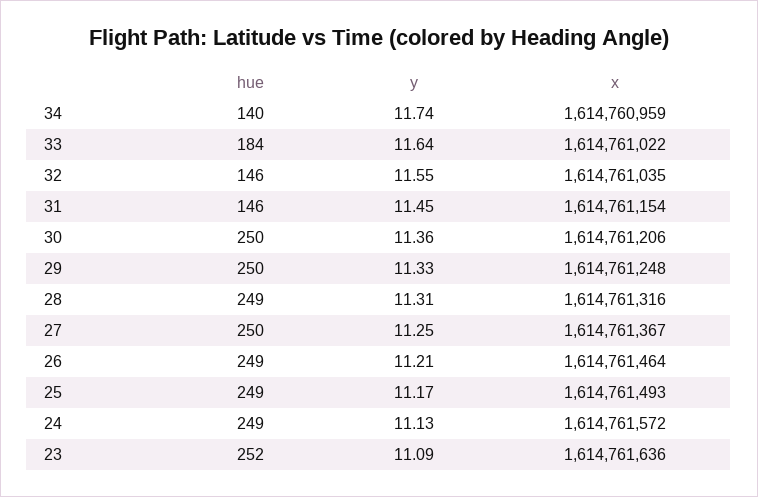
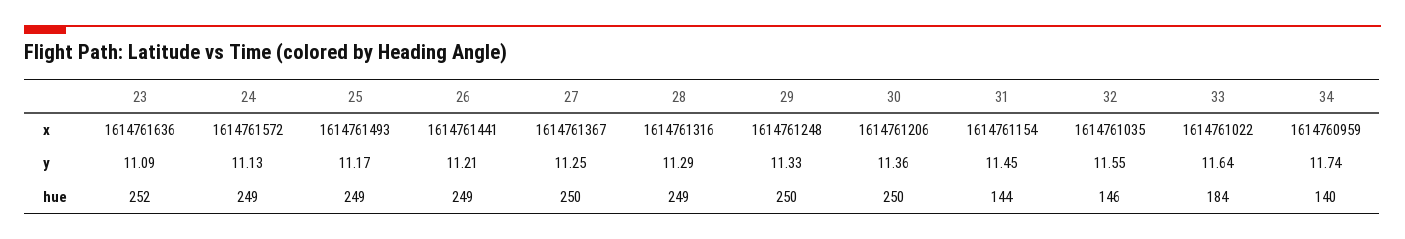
hue, 31: 146 -> 144
y, 28: 11.31 -> 11.29
x, 26: 1614761464 -> 1614761441

